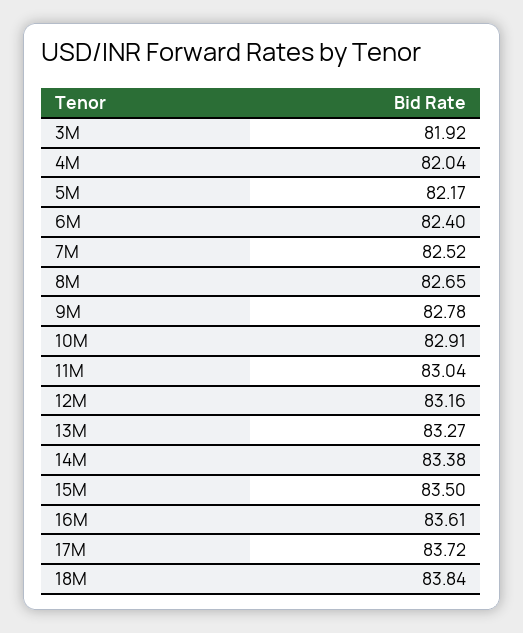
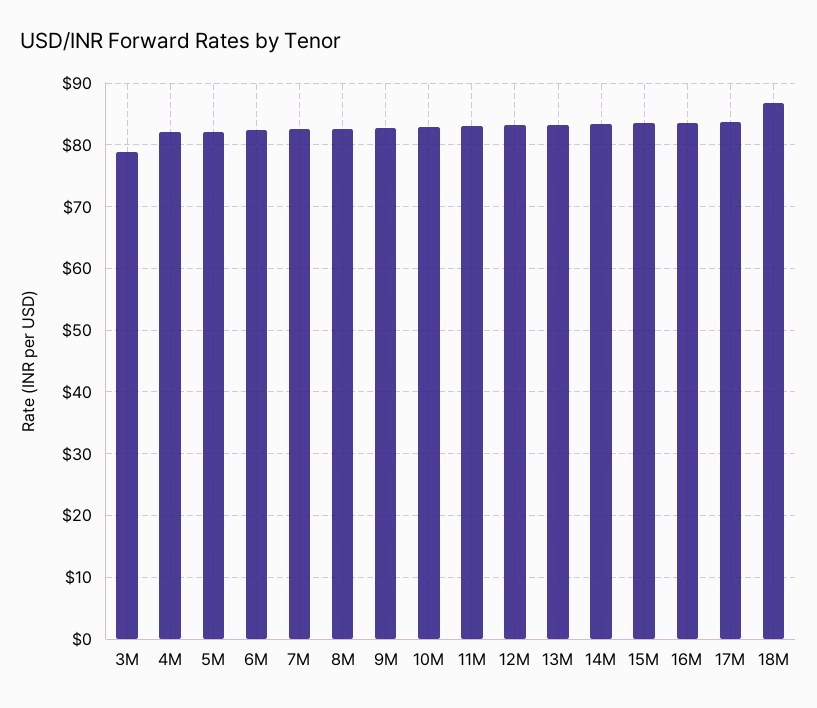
3M: 81.92 -> 79
18M: 83.84 -> 87

